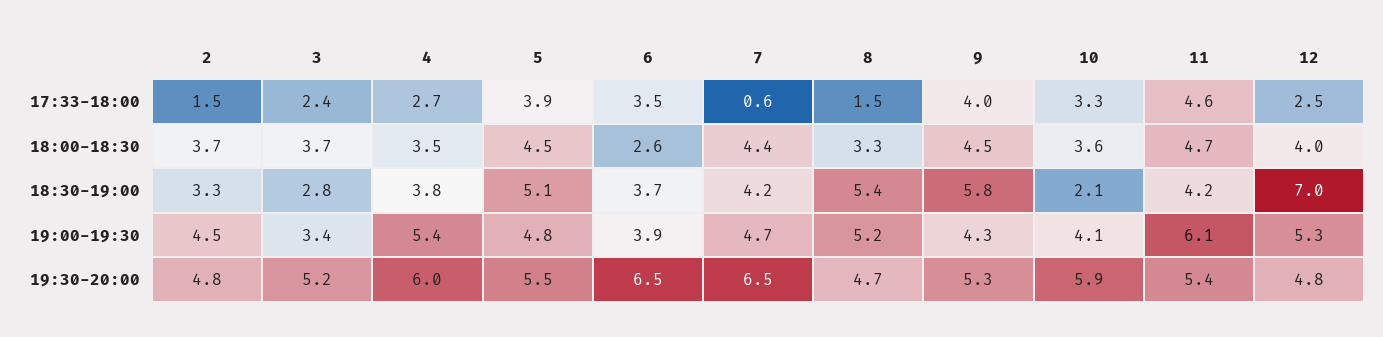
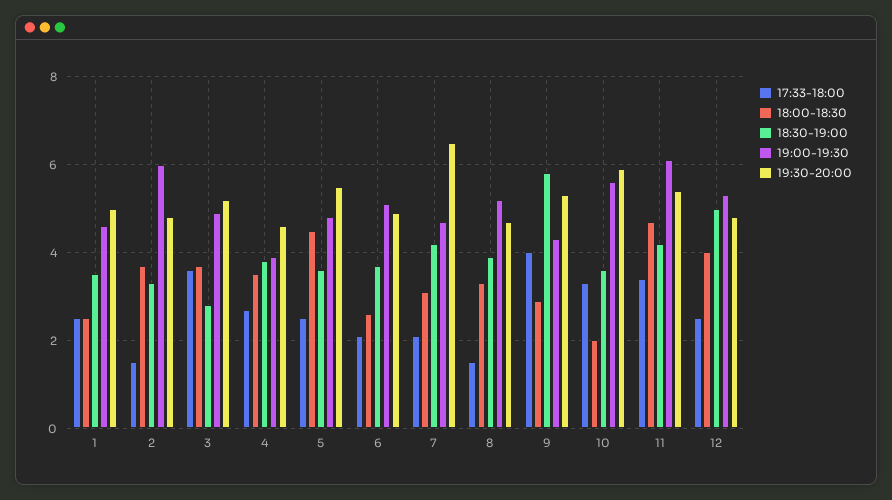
17:33-18:00, 3: 2.4 -> 3.5
17:33-18:00, 5: 3.9 -> 2.5
17:33-18:00, 6: 3.5 -> 2
17:33-18:00, 7: 0.6 -> 2
17:33-18:00, 11: 4.6 -> 3.5
18:00-18:30, 7: 4.4 -> 3
18:00-18:30, 9: 4.5 -> 3
18:00-18:30, 10: 3.6 -> 2
18:30-19:00, 5: 5.1 -> 3.5
18:30-19:00, 8: 5.4 -> 4
18:30-19:00, 10: 2.1 -> 3.5
18:30-19:00, 12: 7 -> 5
19:00-19:30, 2: 4.5 -> 6
19:00-19:30, 3: 3.4 -> 5
19:00-19:30, 4: 5.4 -> 4
19:00-19:30, 6: 3.9 -> 5
19:00-19:30, 10: 4.1 -> 5.5
19:30-20:00, 4: 6 -> 4.5
19:30-20:00, 6: 6.5 -> 5
17:33-18:00, 1: none -> 2.5
18:00-18:30, 1: none -> 2.5
18:30-19:00, 1: none -> 3.5
19:00-19:30, 1: none -> 4.5
19:30-20:00, 1: none -> 5

